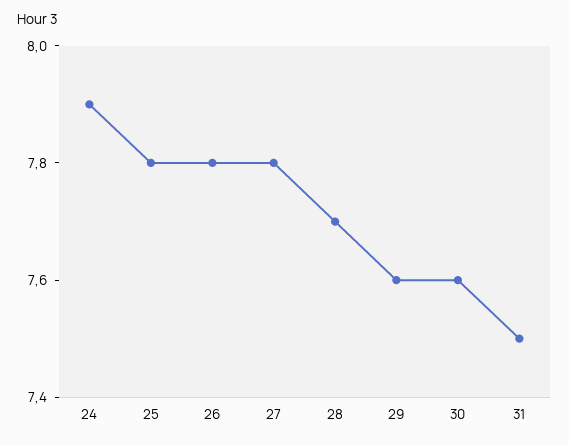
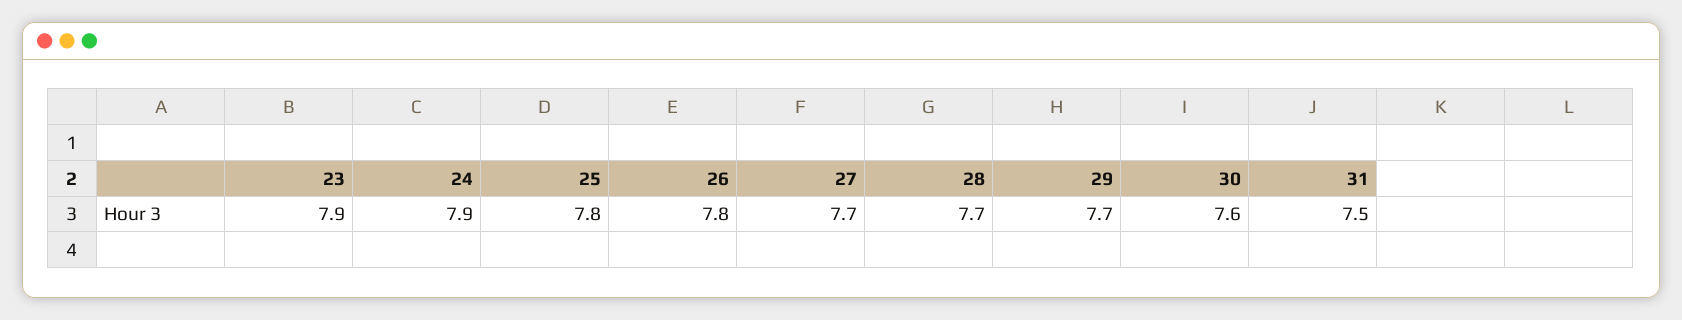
27: 7.8 -> 7.7
29: 7.6 -> 7.7
23: none -> 7.9

